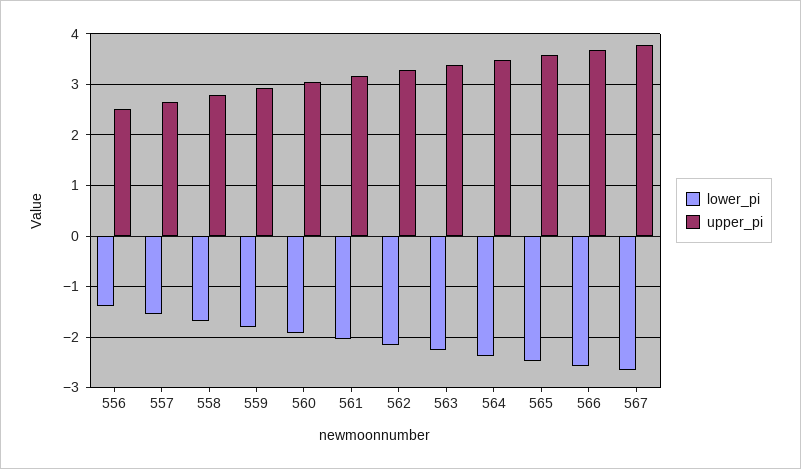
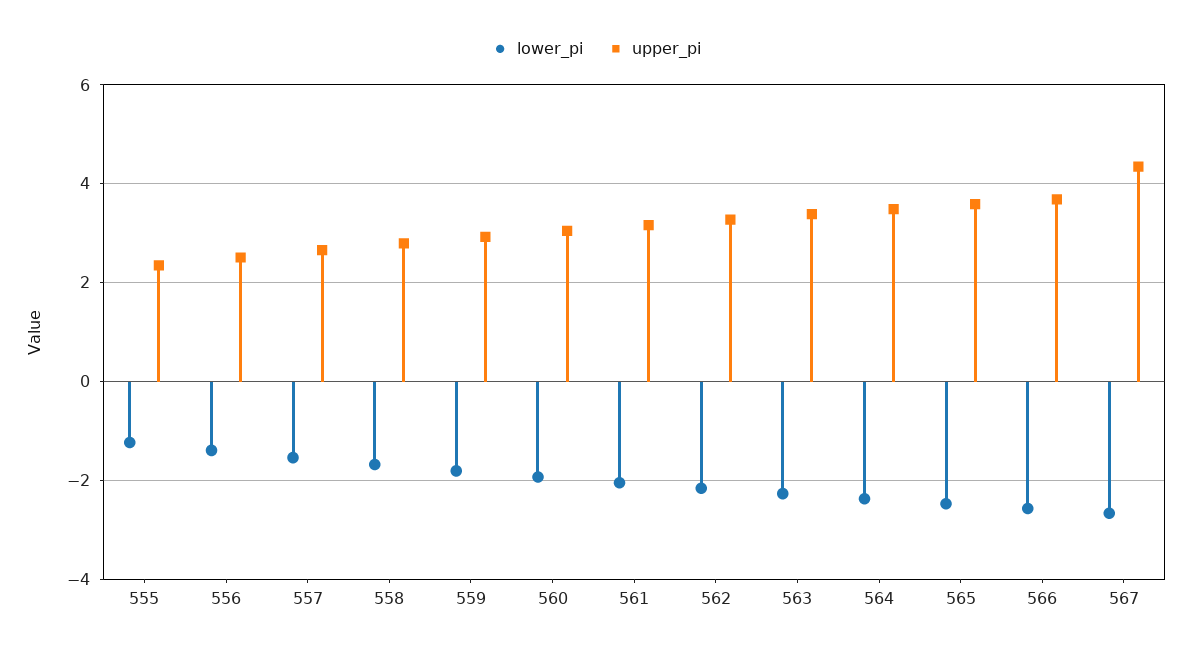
upper_pi, 567: 3.8 -> 4.4
lower_pi, 555: none -> -1.2
upper_pi, 555: none -> 2.4

